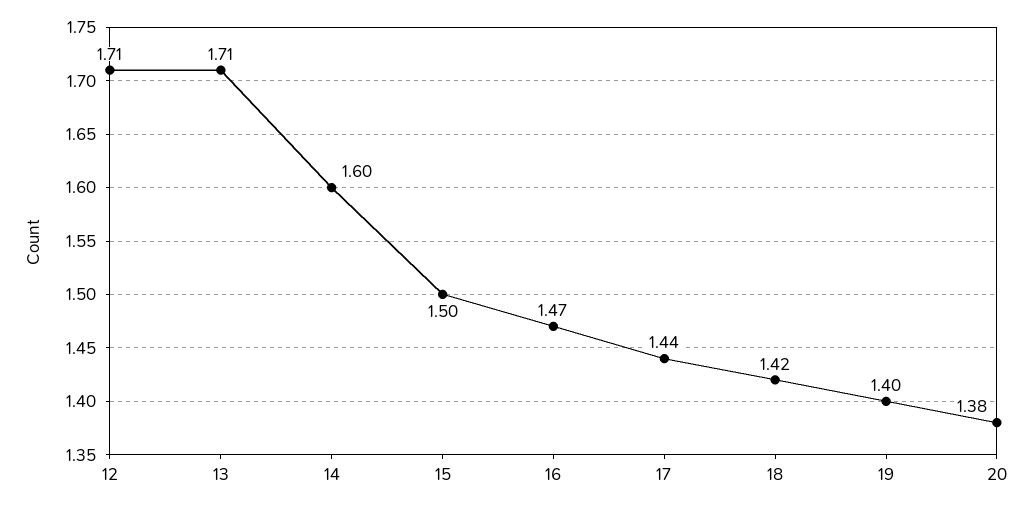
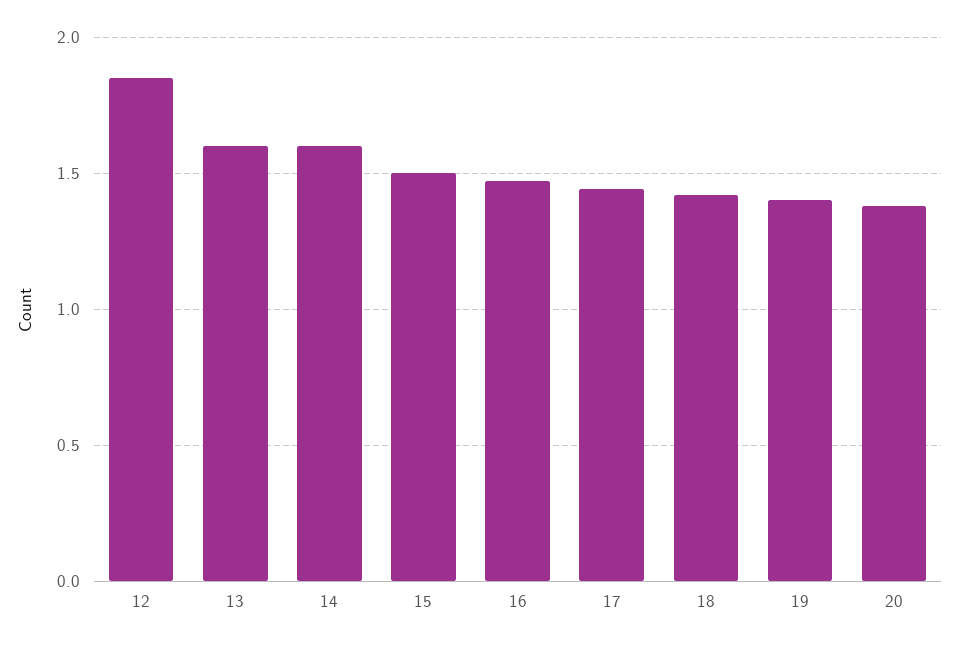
12: 1.71 -> 1.85
13: 1.71 -> 1.6

